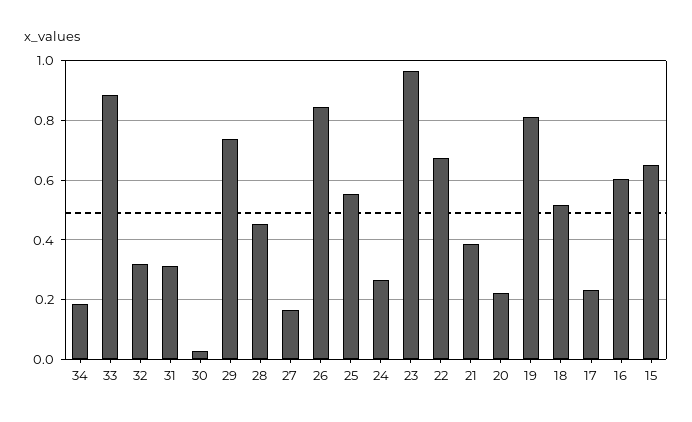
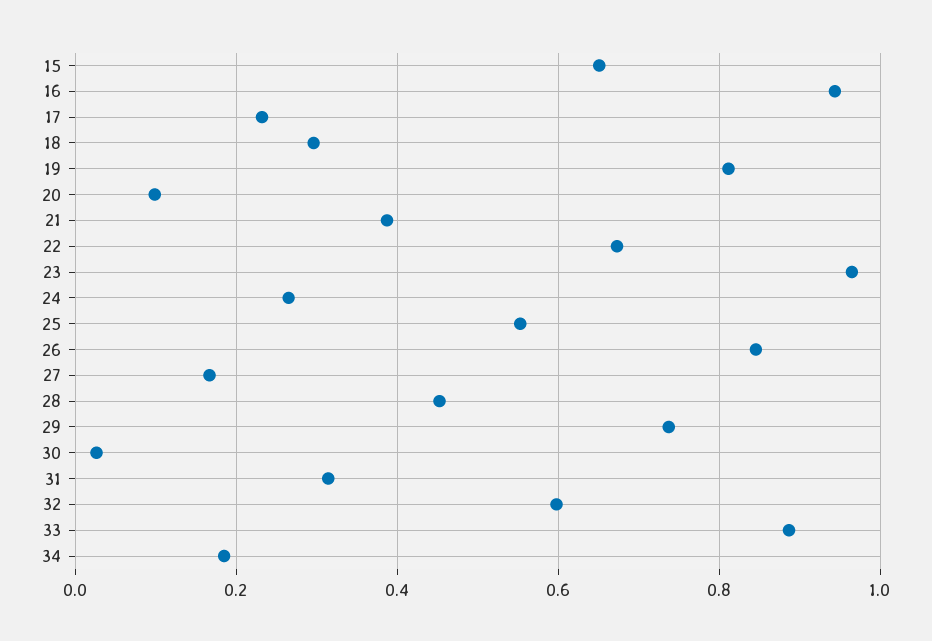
32: 0.325 -> 0.6
20: 0.225 -> 0.1
18: 0.525 -> 0.3
16: 0.6 -> 0.94

